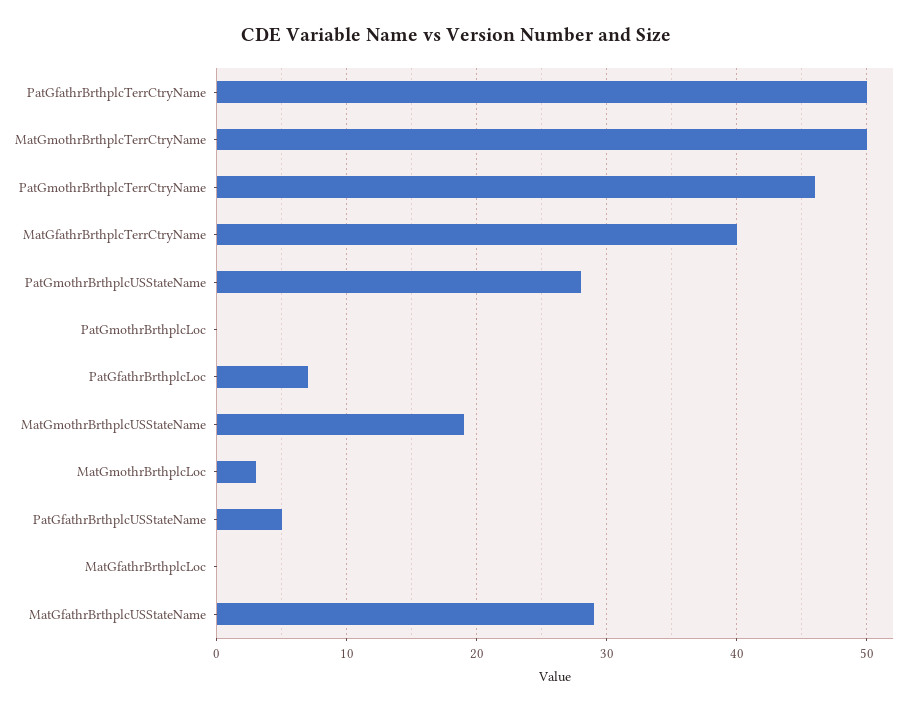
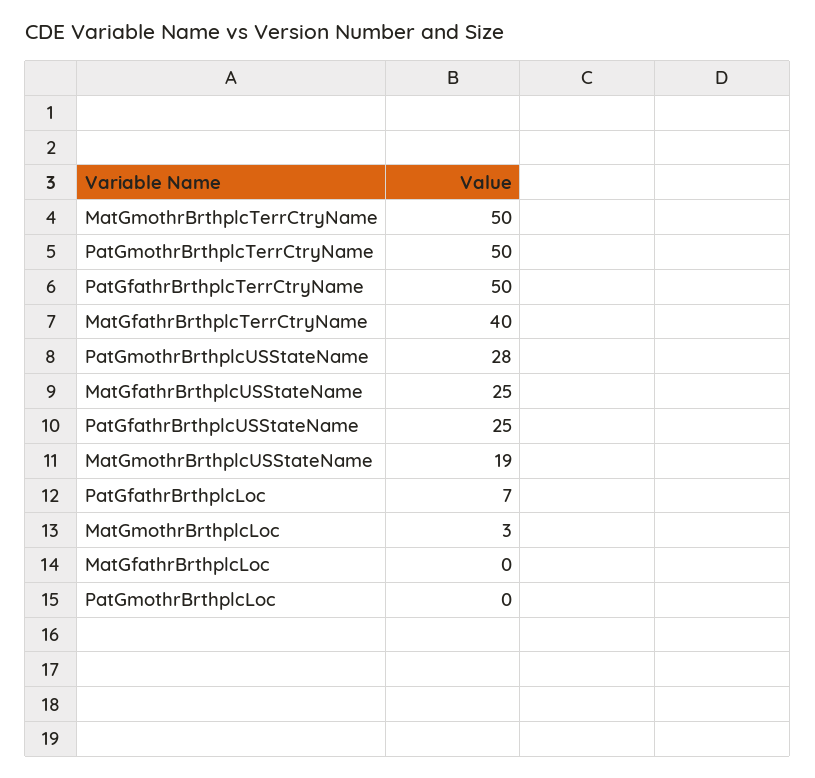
PatGmothrBrthplcTerrCtryName: 46 -> 50
PatGfathrBrthplcUSStateName: 5 -> 25
MatGfathrBrthplcUSStateName: 29 -> 25

